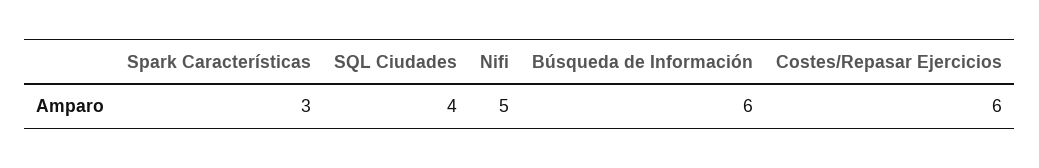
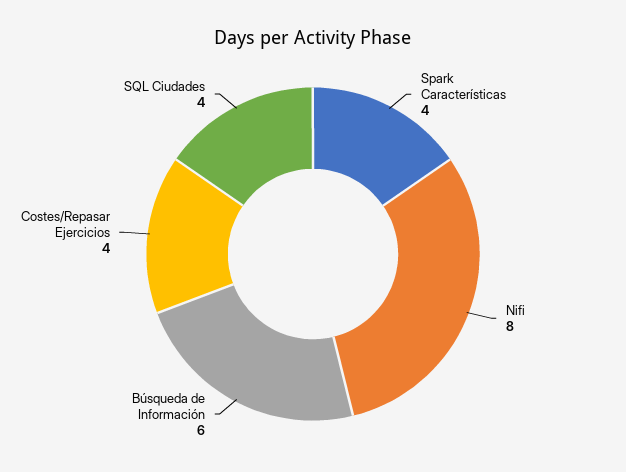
Spark Características: 3 -> 4
Nifi: 5 -> 8
Costes/Repasar Ejercicios: 6 -> 4

